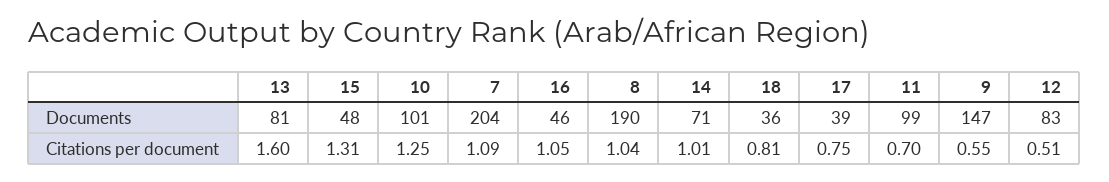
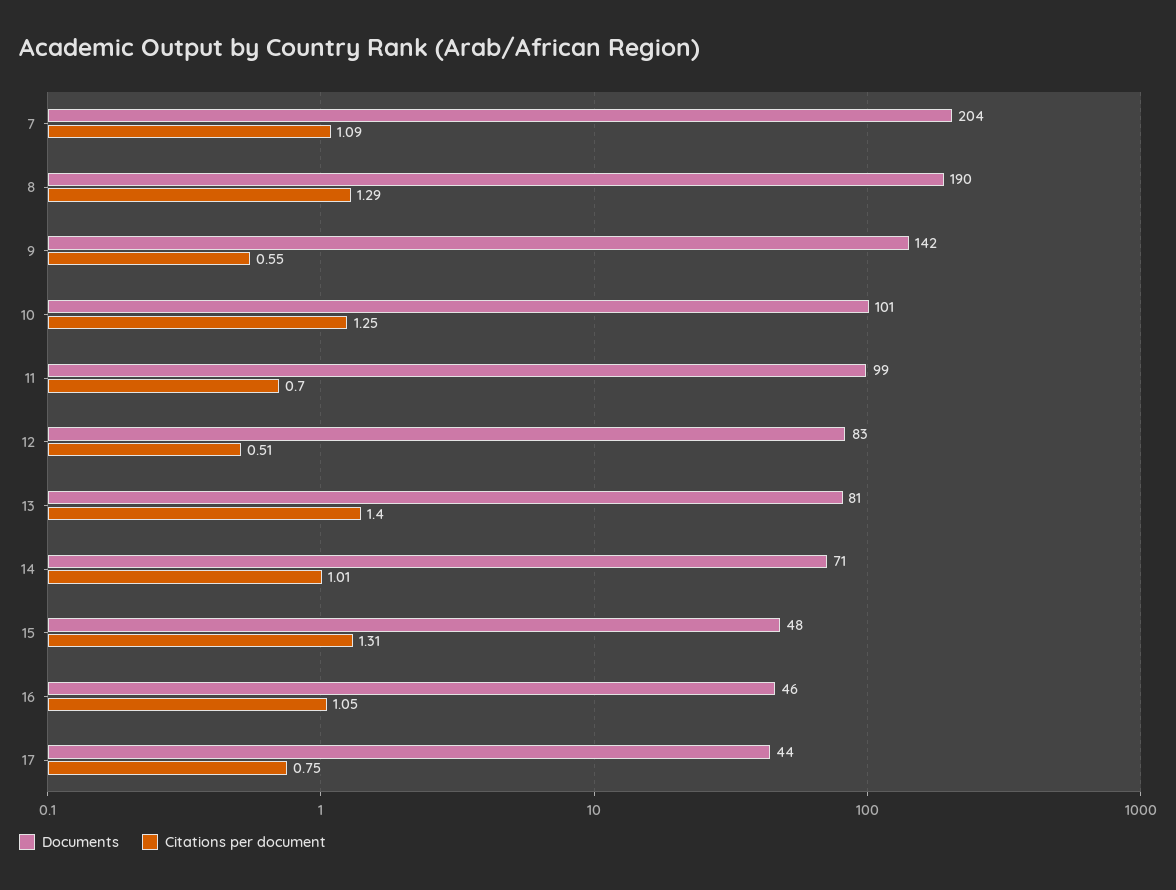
Documents, 18: 36 -> none
Documents, 17: 39 -> 44
Documents, 9: 147 -> 142
Citations per document, 13: 1.6 -> 1.4
Citations per document, 8: 1.04 -> 1.29
Citations per document, 18: 0.81 -> none

